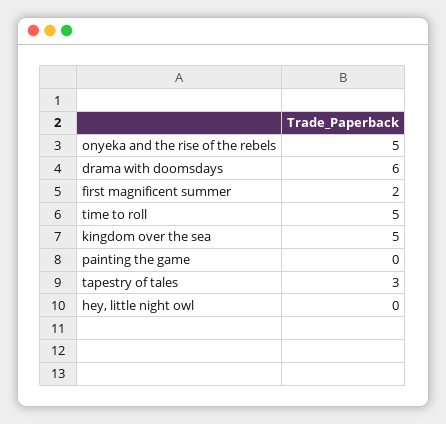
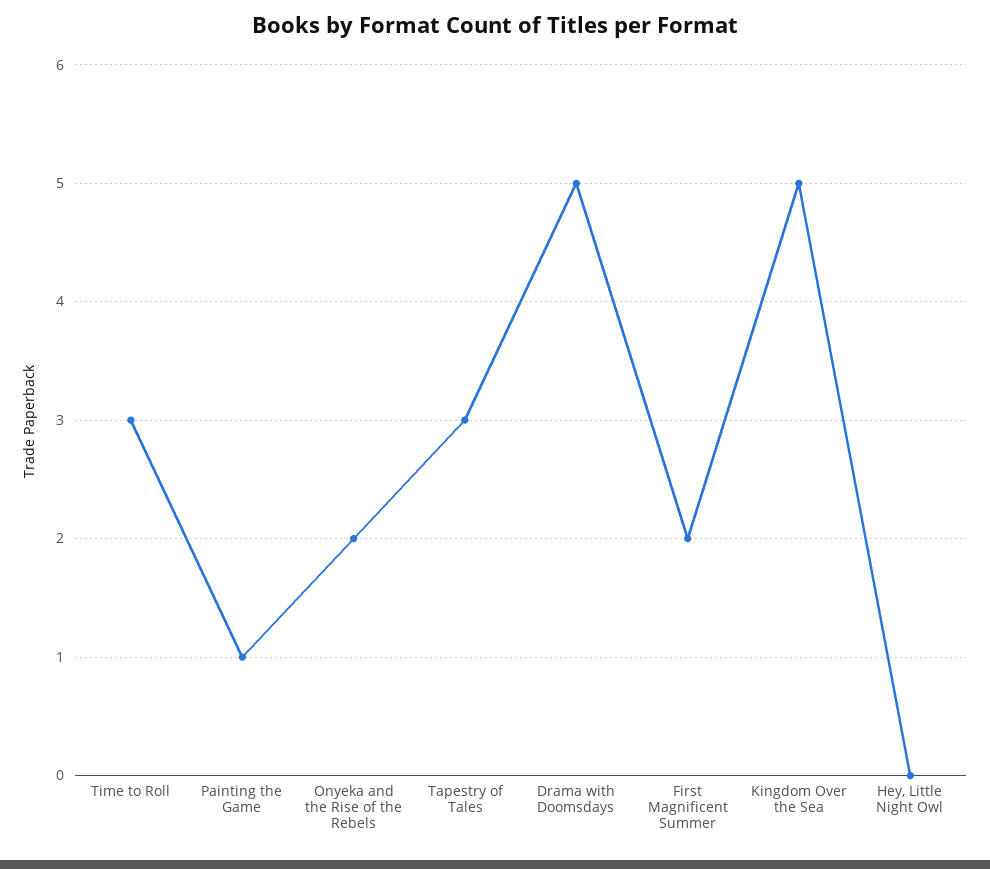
onyeka and the rise of the rebels: 5 -> 2
drama with doomsdays: 6 -> 5
time to roll: 5 -> 3
painting the game: 0 -> 1

